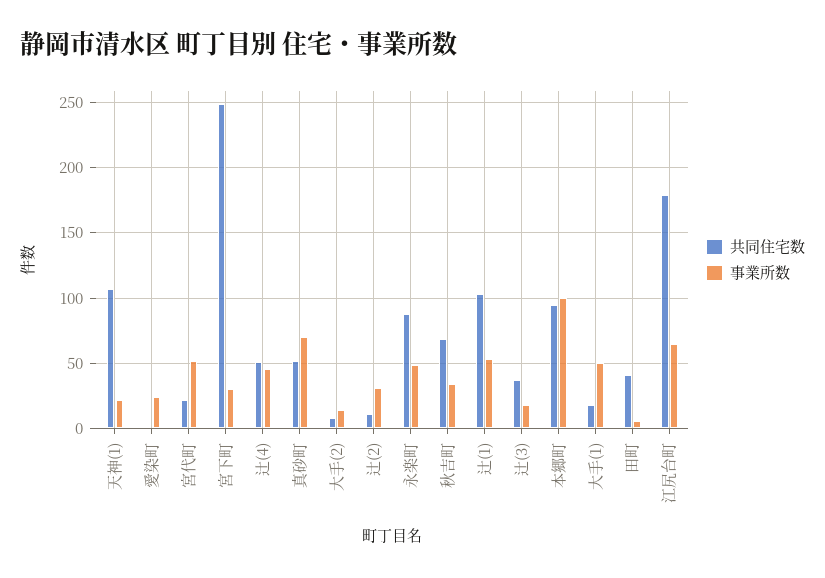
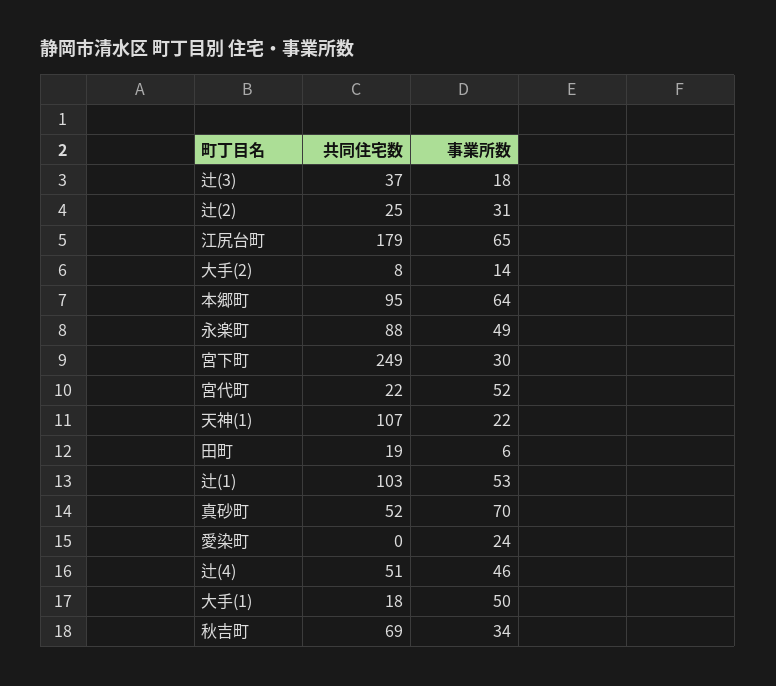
共同住宅数, 辻(2): 10 -> 25
事業所数, 本郷町: 100 -> 64
共同住宅数, 田町: 40 -> 19

